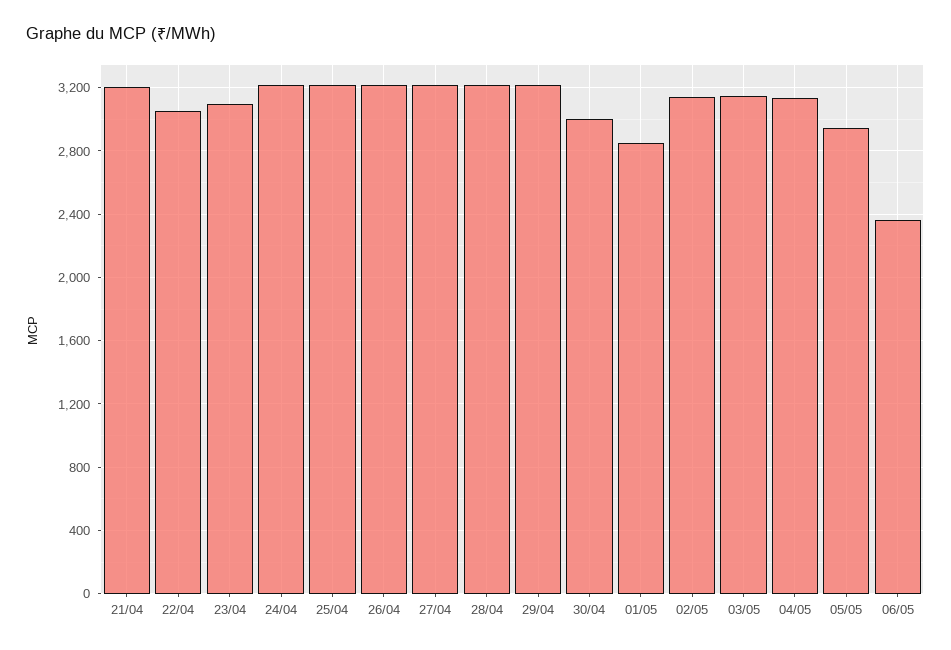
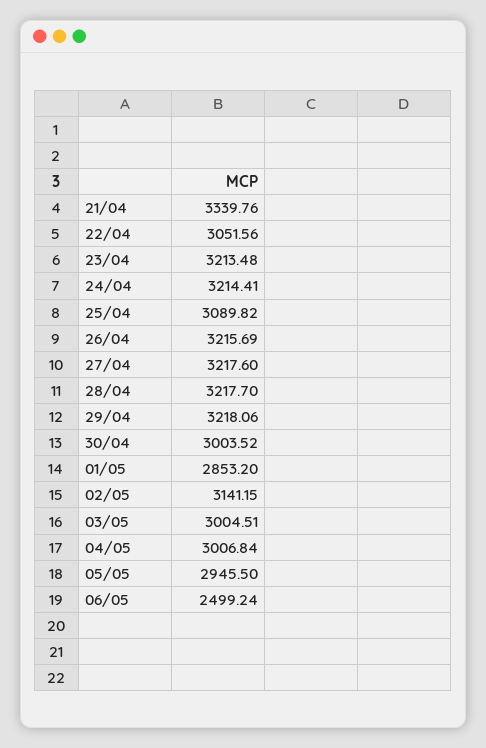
21/04: 3200 -> 3339.76
23/04: 3100 -> 3213.48
25/04: 3200 -> 3089.82
03/05: 3150 -> 3004.51
04/05: 3150 -> 3006.84
06/05: 2350 -> 2499.24

